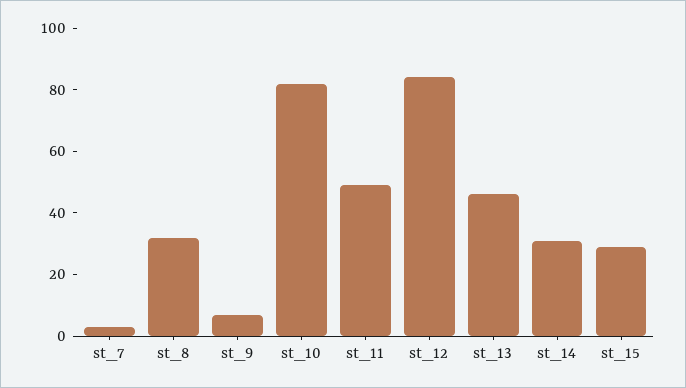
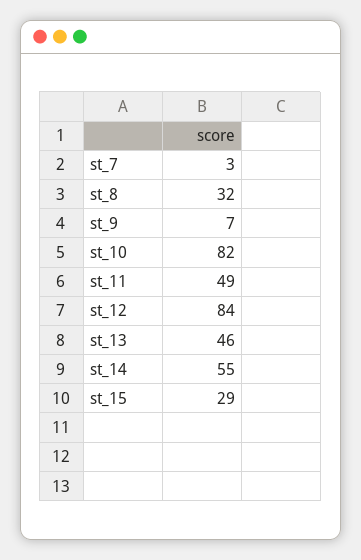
st_14: 30 -> 55

